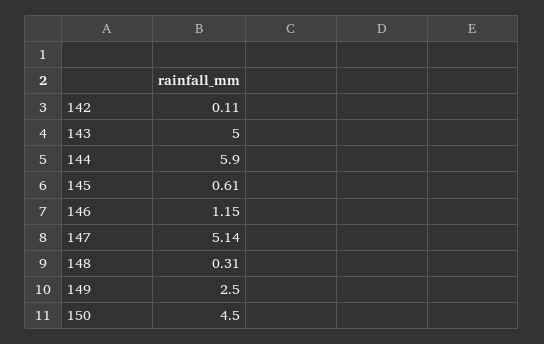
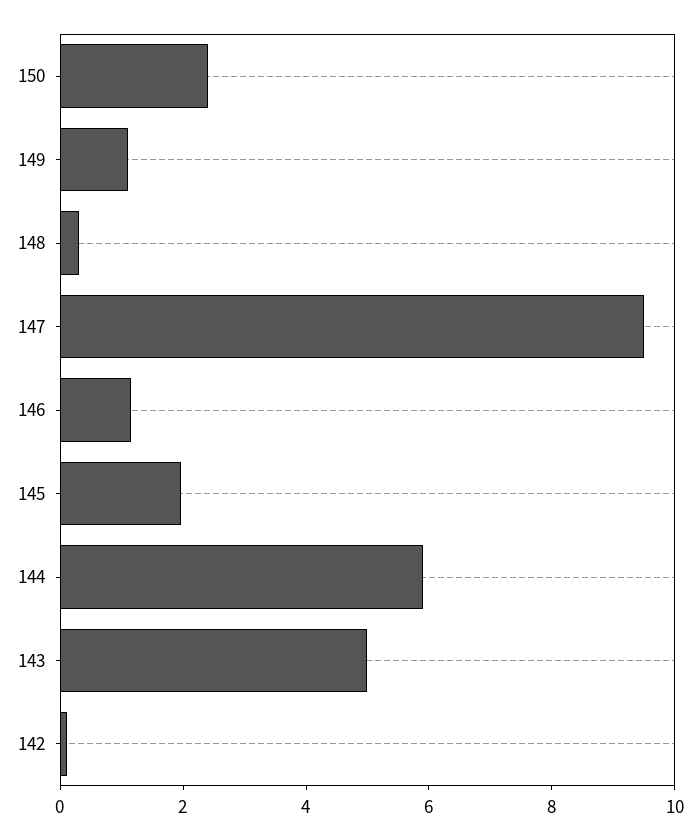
145: 0.61 -> 2
147: 5.14 -> 9.5
149: 2.5 -> 1
150: 4.5 -> 2.5

